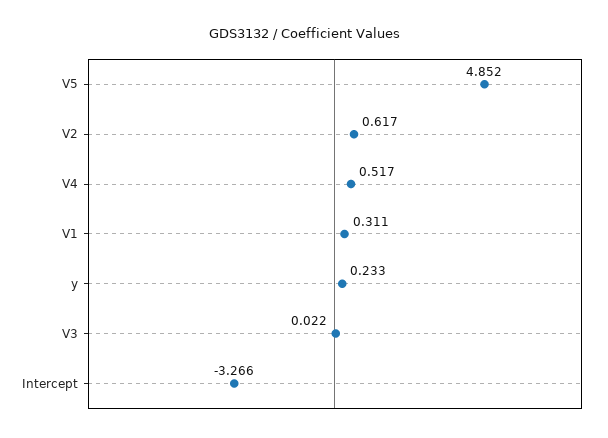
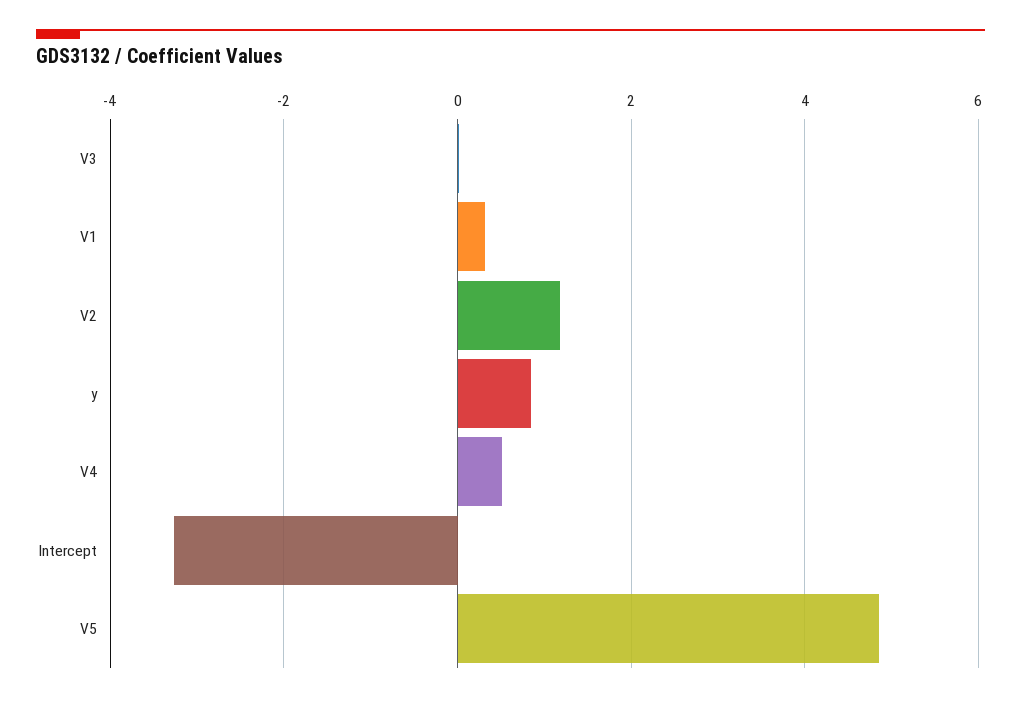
V2: 0.617 -> 1.2
y: 0.233 -> 0.8

